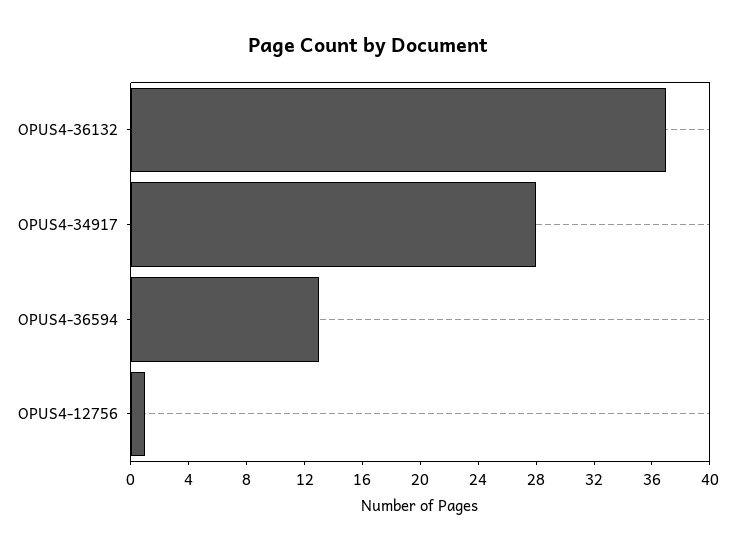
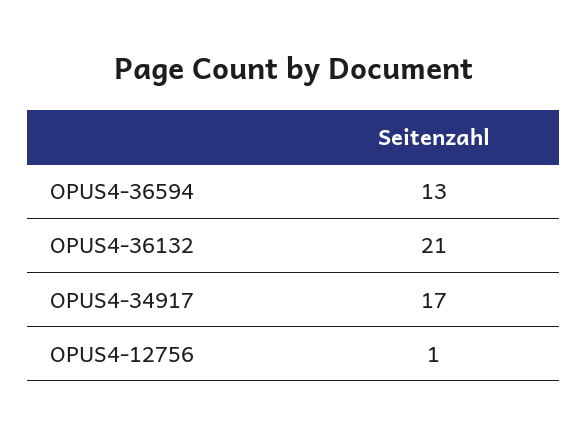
OPUS4-36132: 37 -> 21
OPUS4-34917: 28 -> 17

